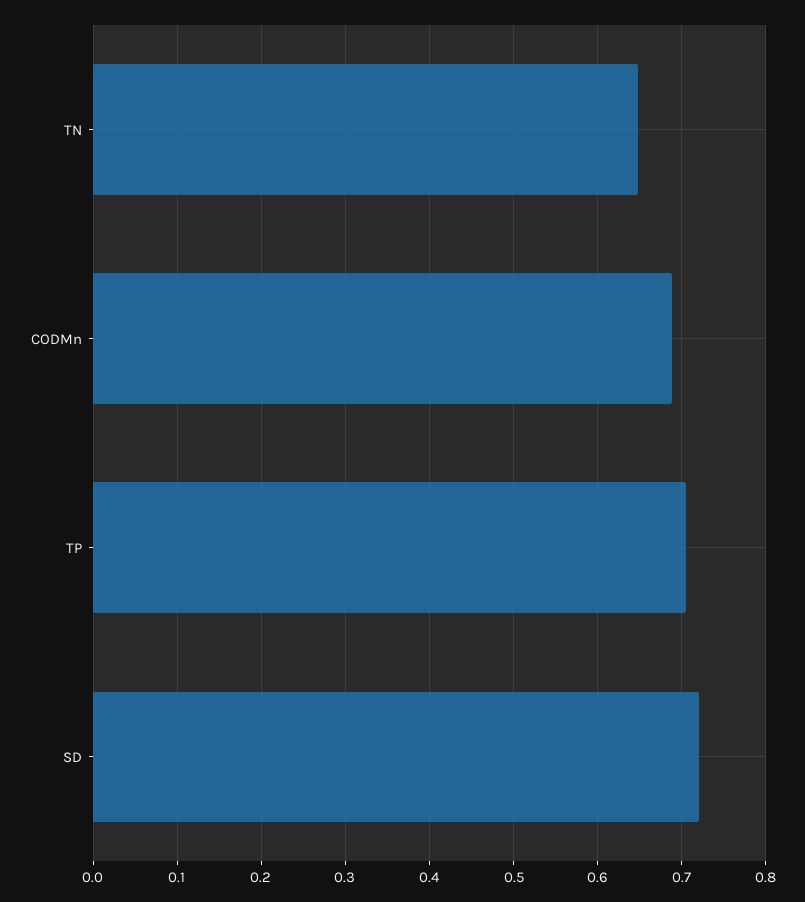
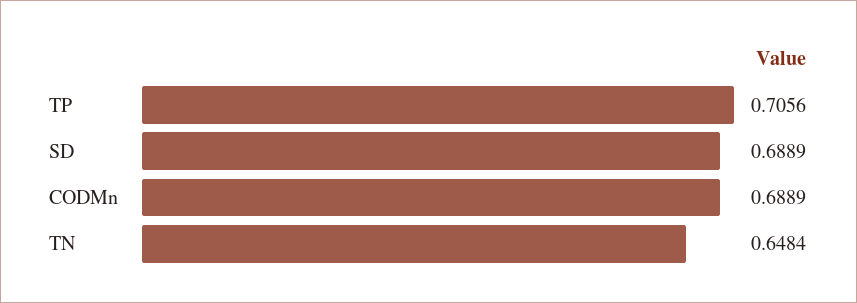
SD: 0.72 -> 0.6889

